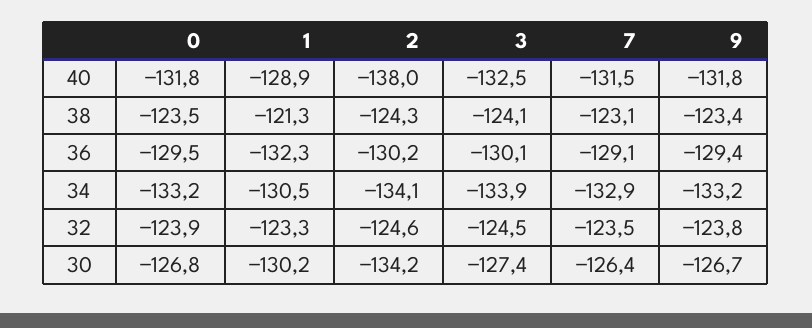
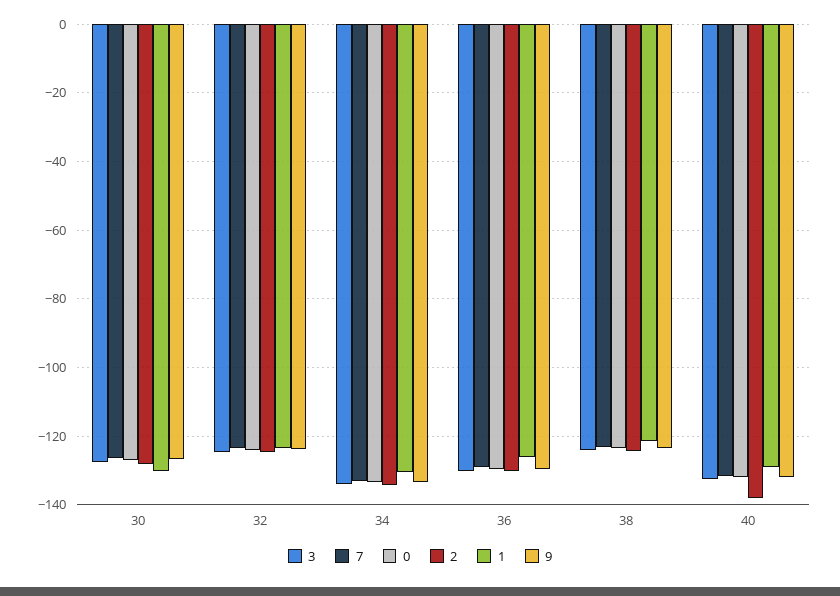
1, 36: -132.3 -> -126
2, 30: -134.2 -> -128

